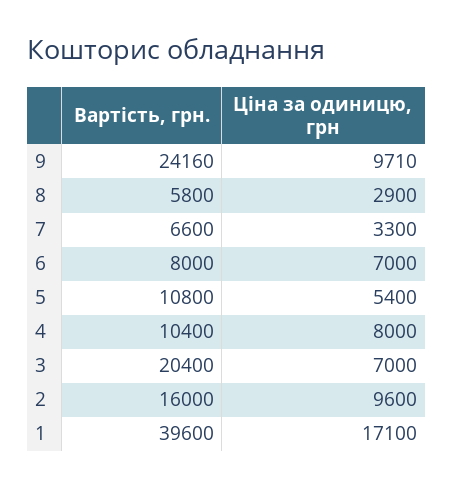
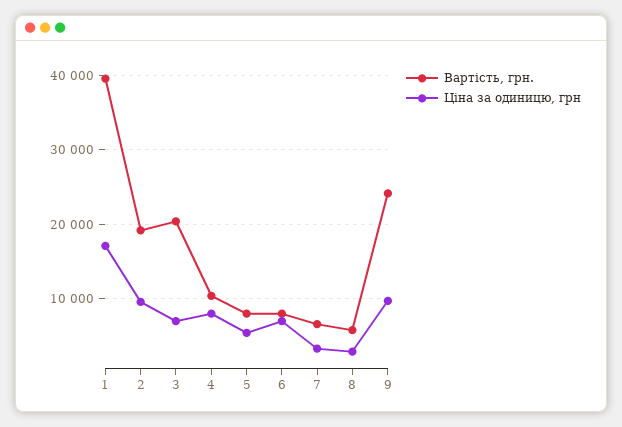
Вартість, грн., 5: 10800 -> 8000
Вартість, грн., 2: 16000 -> 19000

